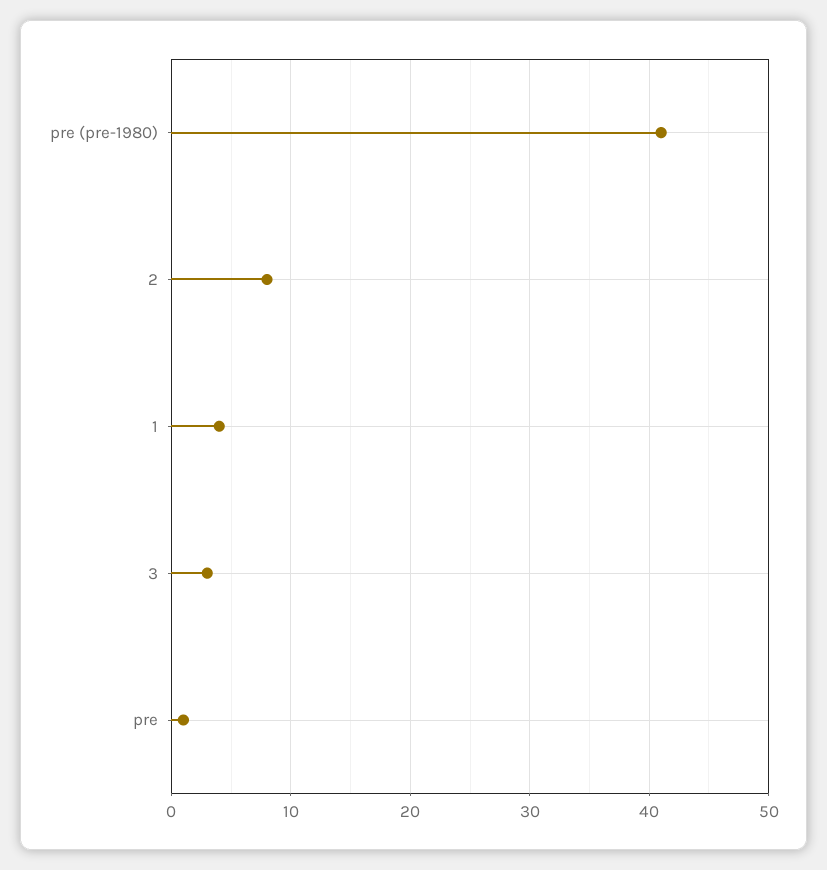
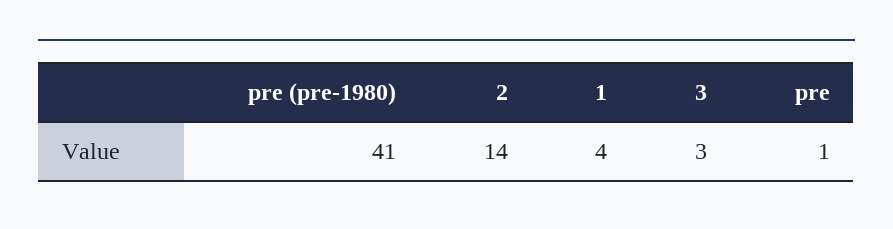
2: 8 -> 14

